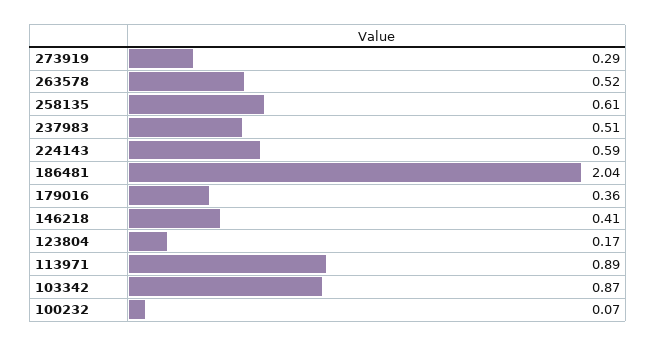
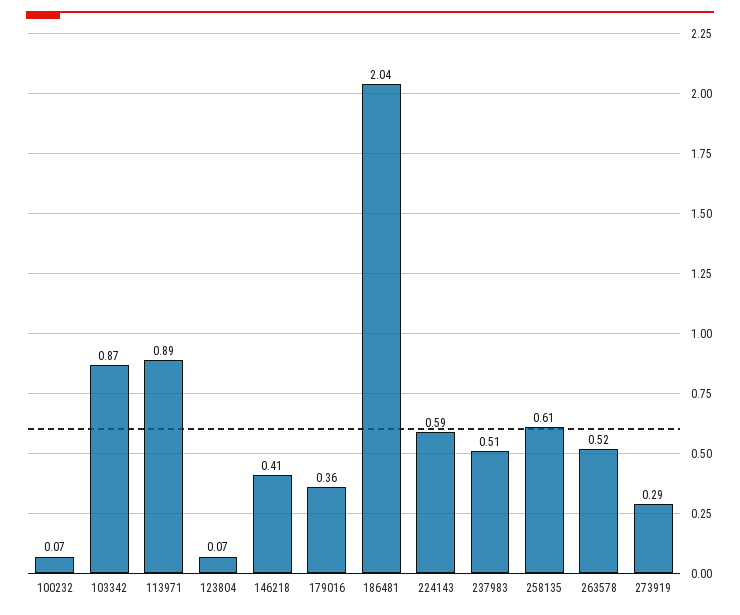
123804: 0.17 -> 0.07

